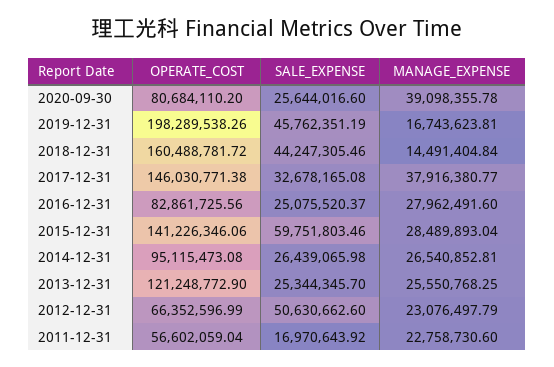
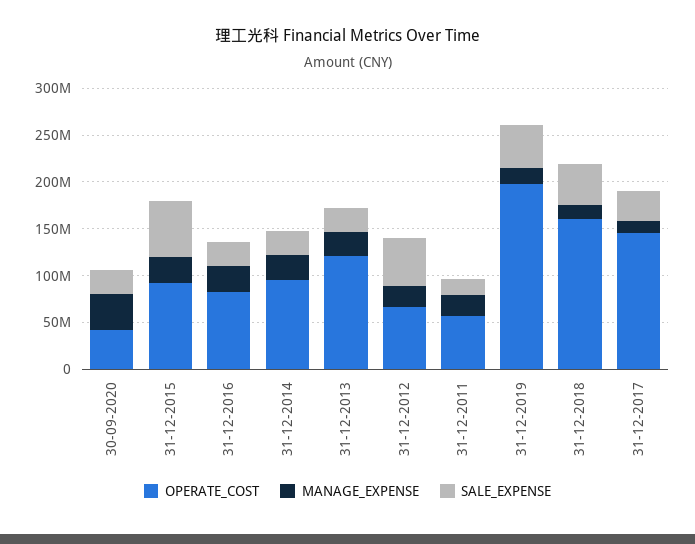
OPERATE_COST, 2020-09-30: 80684110.2 -> 40000000
MANAGE_EXPENSE, 2017-12-31: 37916380.77 -> 10000000
OPERATE_COST, 2015-12-31: 141226346.06 -> 90000000

